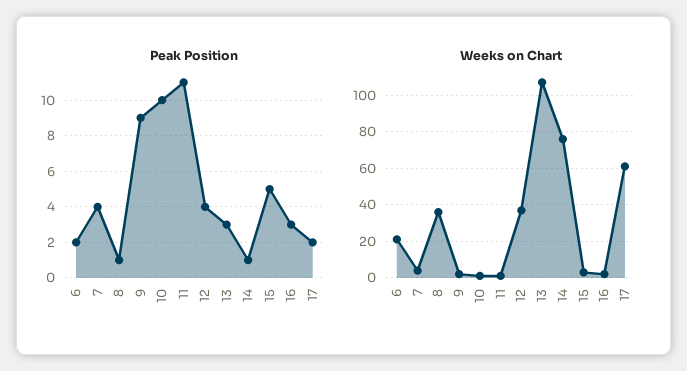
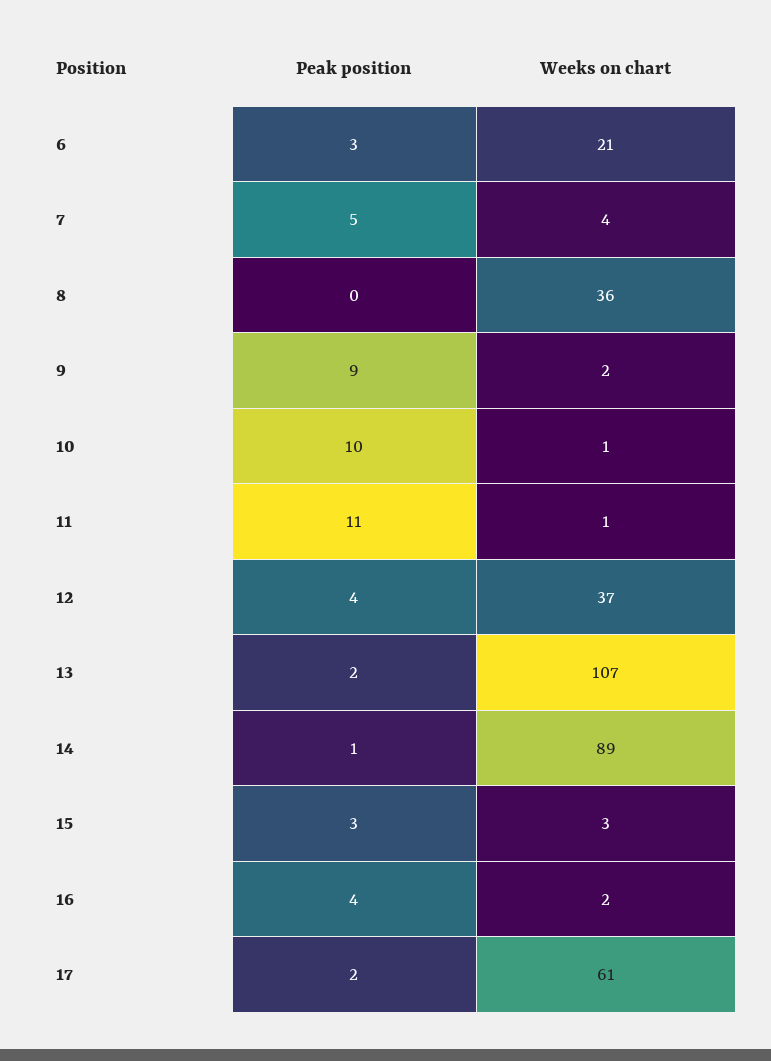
Peak Position, 6: 2 -> 3
Peak Position, 7: 4 -> 5
Peak Position, 8: 1 -> 0
Peak Position, 13: 3 -> 2
Peak Position, 15: 5 -> 3
Peak Position, 16: 3 -> 4
Weeks on Chart, 14: 75 -> 89

